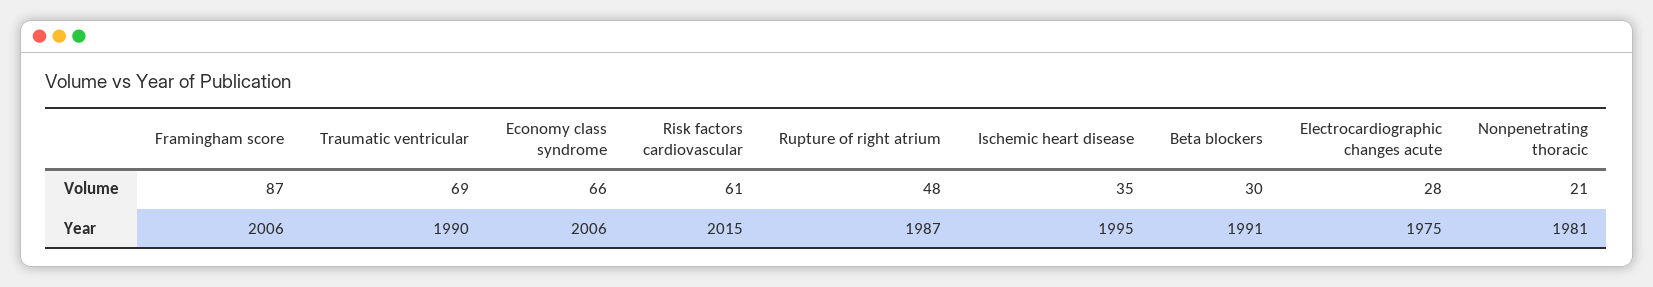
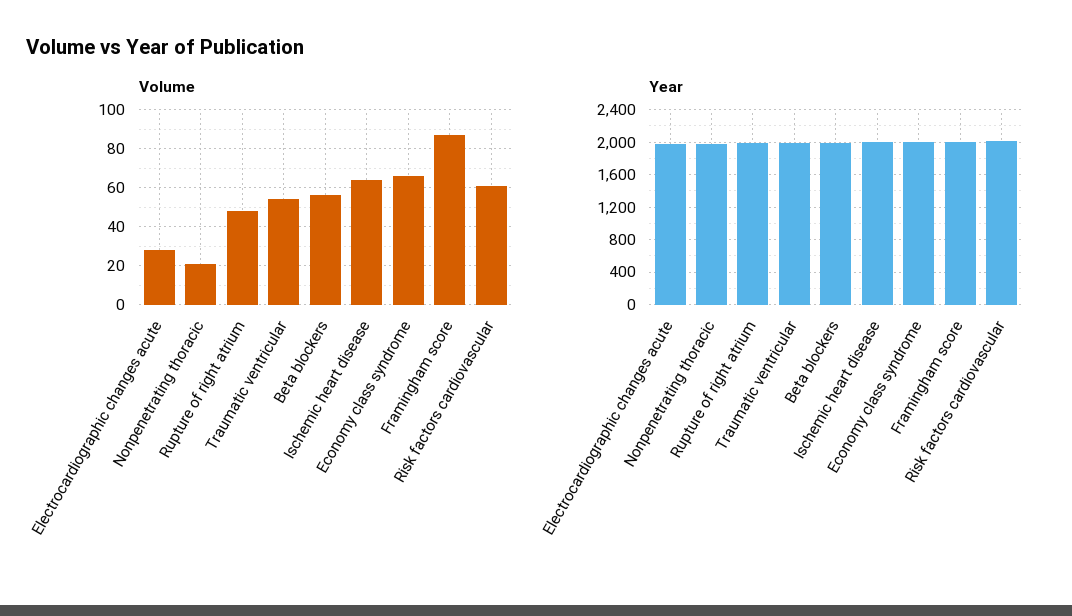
Volume, Traumatic ventricular: 69 -> 55
Volume, Ischemic heart disease: 35 -> 65
Volume, Beta blockers: 30 -> 55

